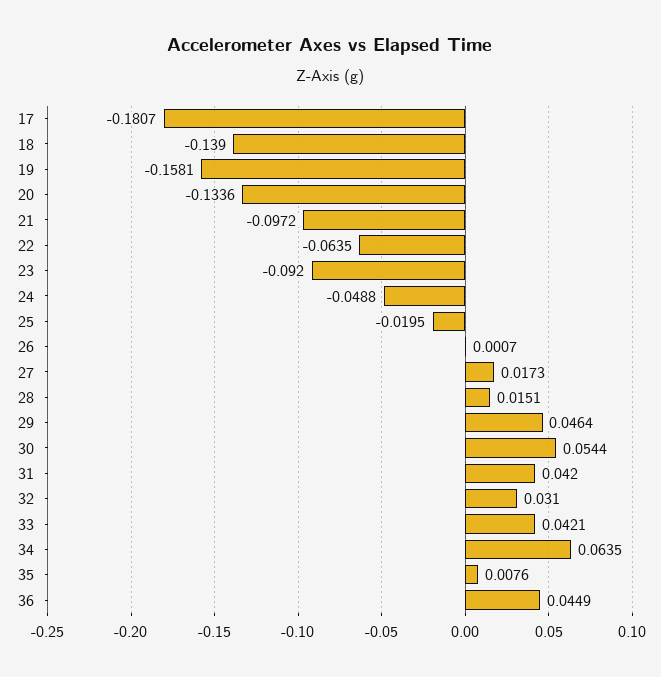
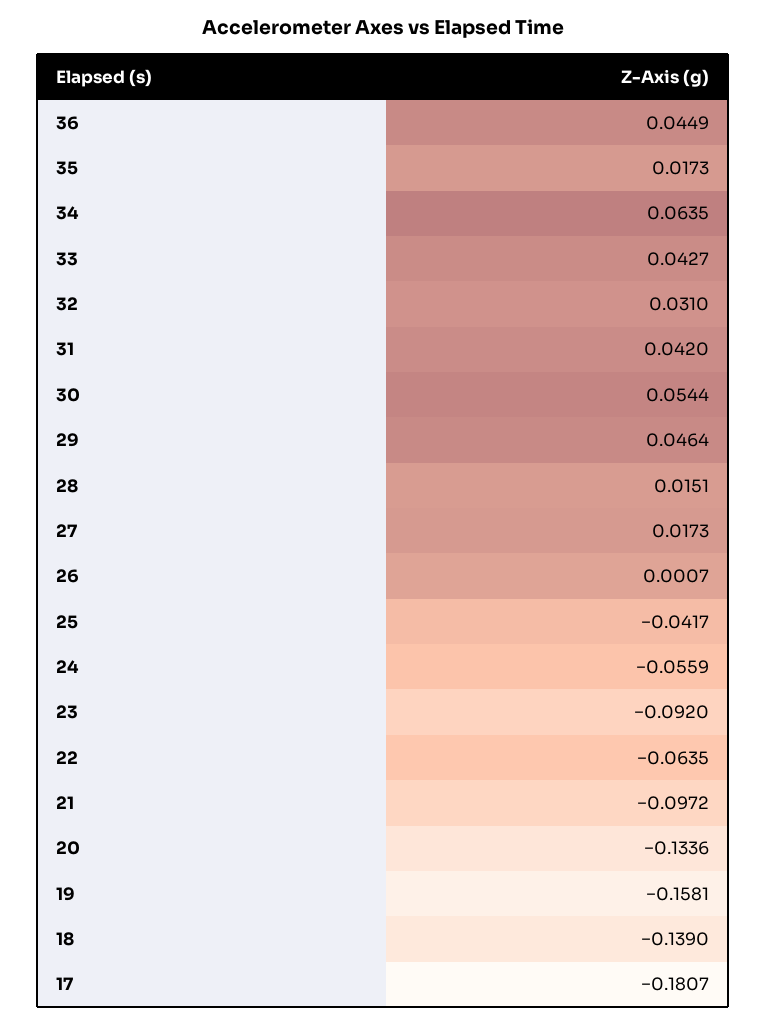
24: -0.0488 -> -0.0559
25: -0.0195 -> -0.0417
33: 0.0421 -> 0.0427
35: 0.0076 -> 0.0173

